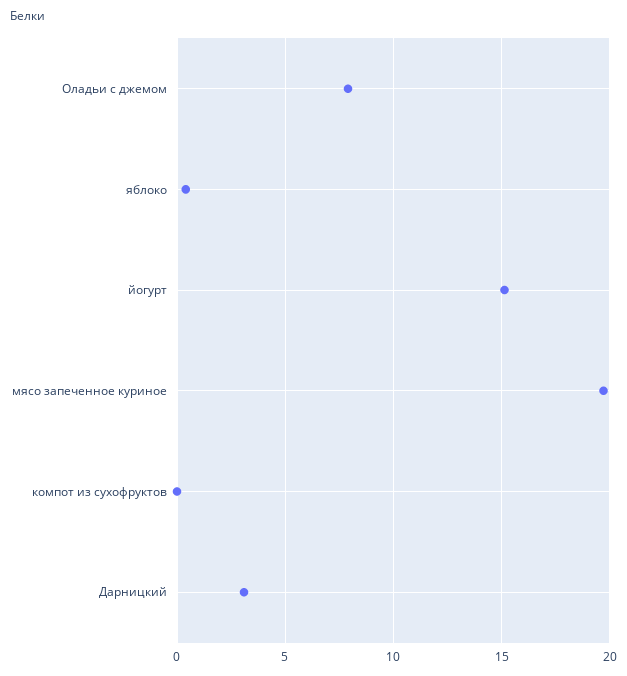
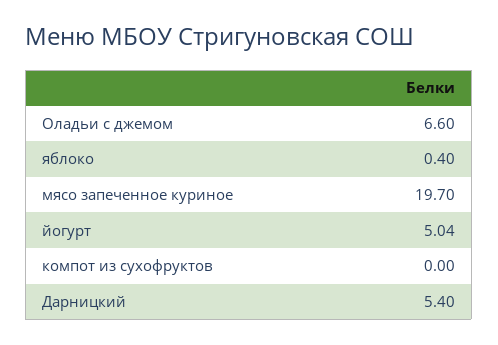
Оладьи с джемом: 8 -> 6.6
йогурт: 15 -> 5.04
Дарницкий: 3 -> 5.4

